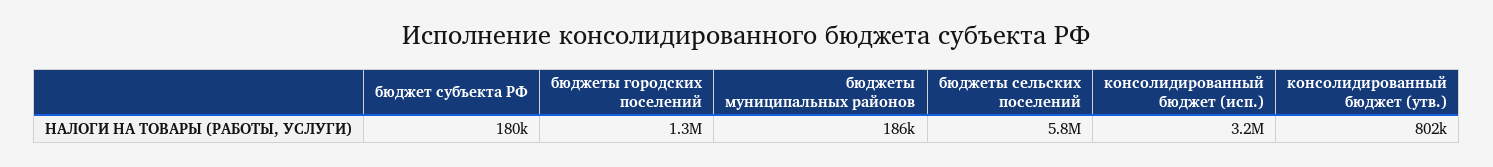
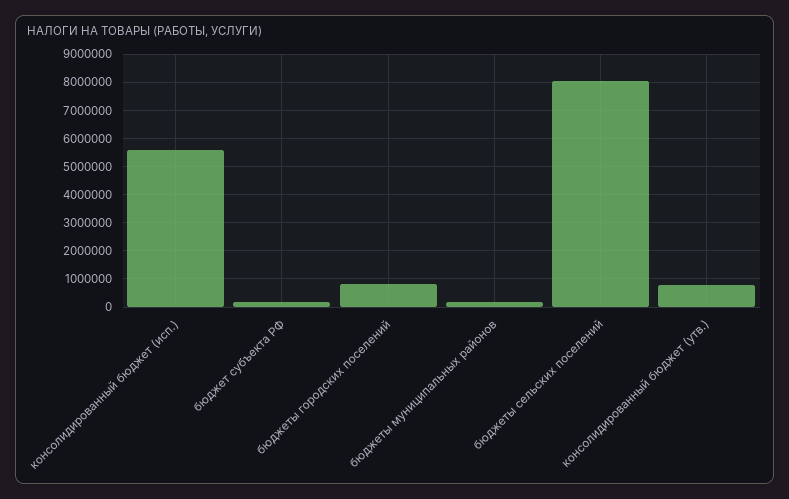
бюджеты городских поселений: 1300000 -> 750000
бюджеты сельских поселений: 5800000 -> 8000000
консолидированный бюджет (исп.): 3200000 -> 5500000

